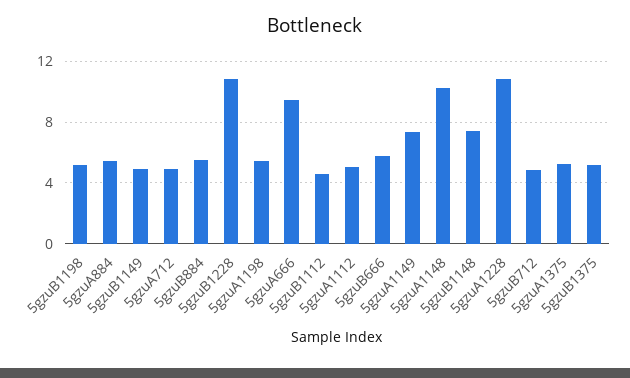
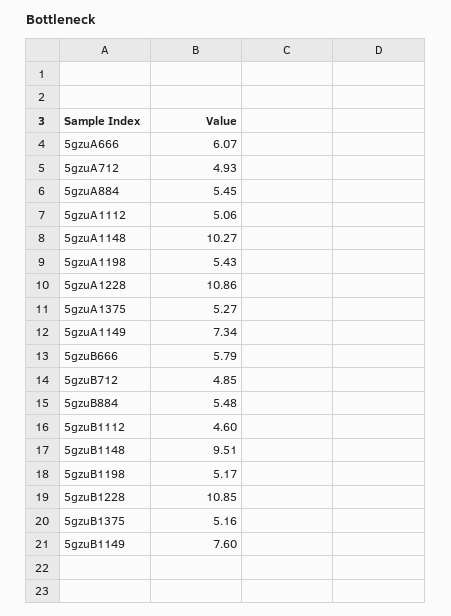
5gzuB1149: 5 -> 7.6
5gzuA666: 9.5 -> 6.07
5gzuB1148: 7.5 -> 9.51

